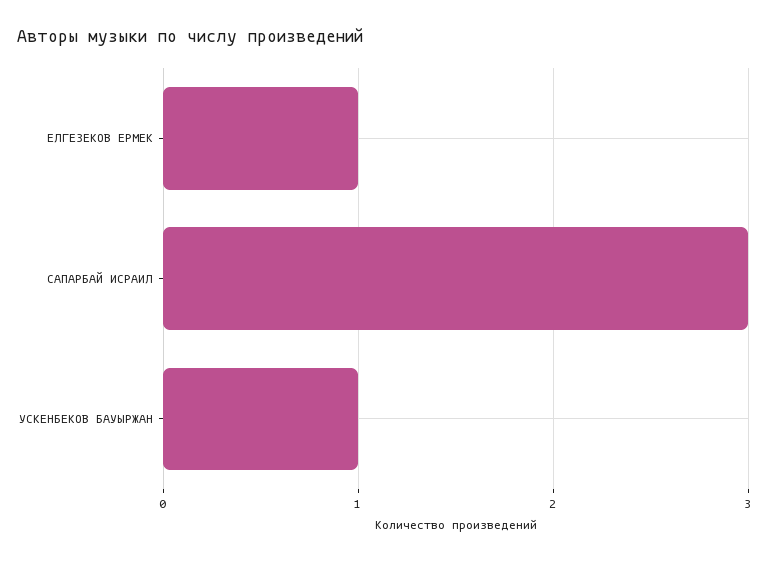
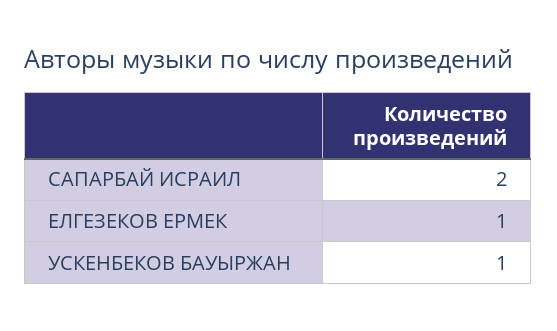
САПАРБАЙ ИСРАИЛ: 3 -> 2

